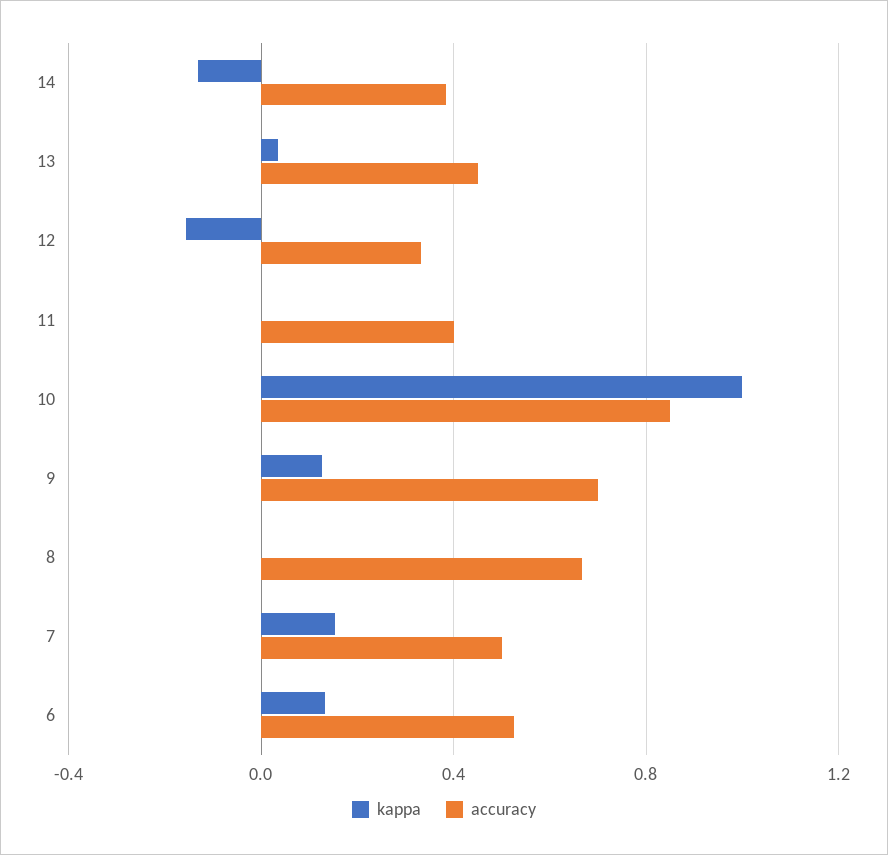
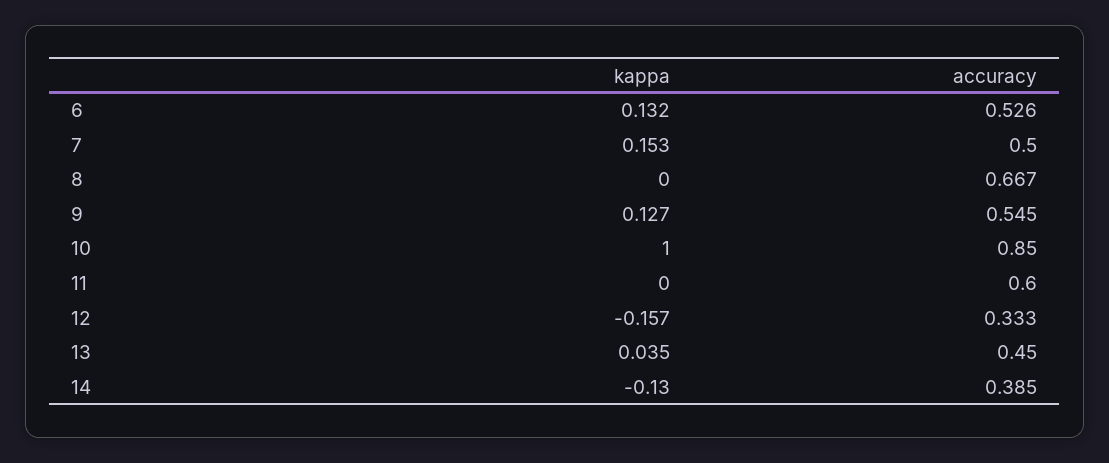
accuracy, 11: 0.4 -> 0.6
accuracy, 9: 0.7 -> 0.545

